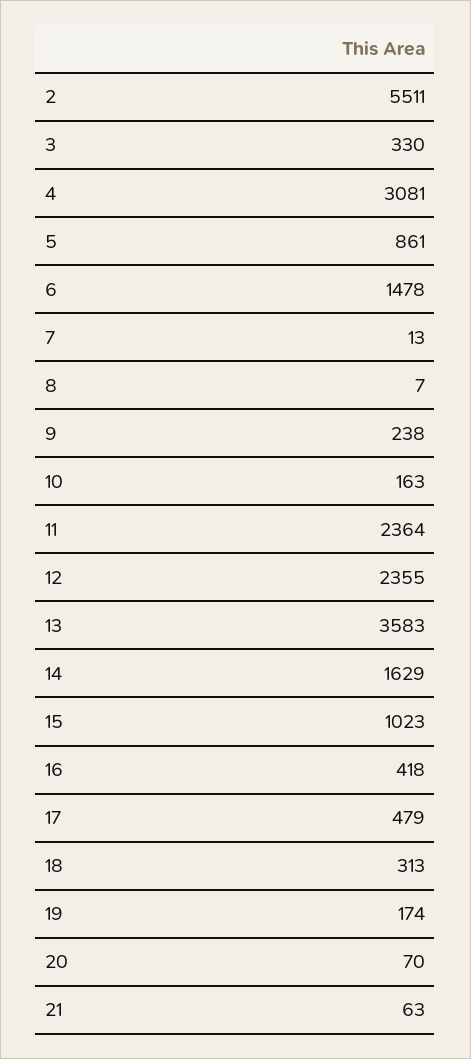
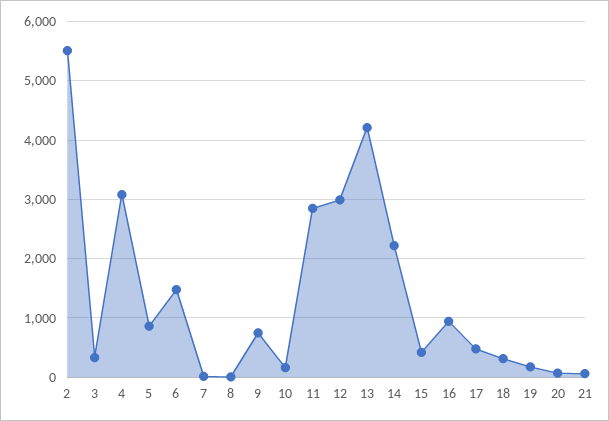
9: 238 -> 800
11: 2364 -> 2800
12: 2355 -> 3000
13: 3583 -> 4200
14: 1629 -> 2200
15: 1023 -> 400
16: 418 -> 1000

